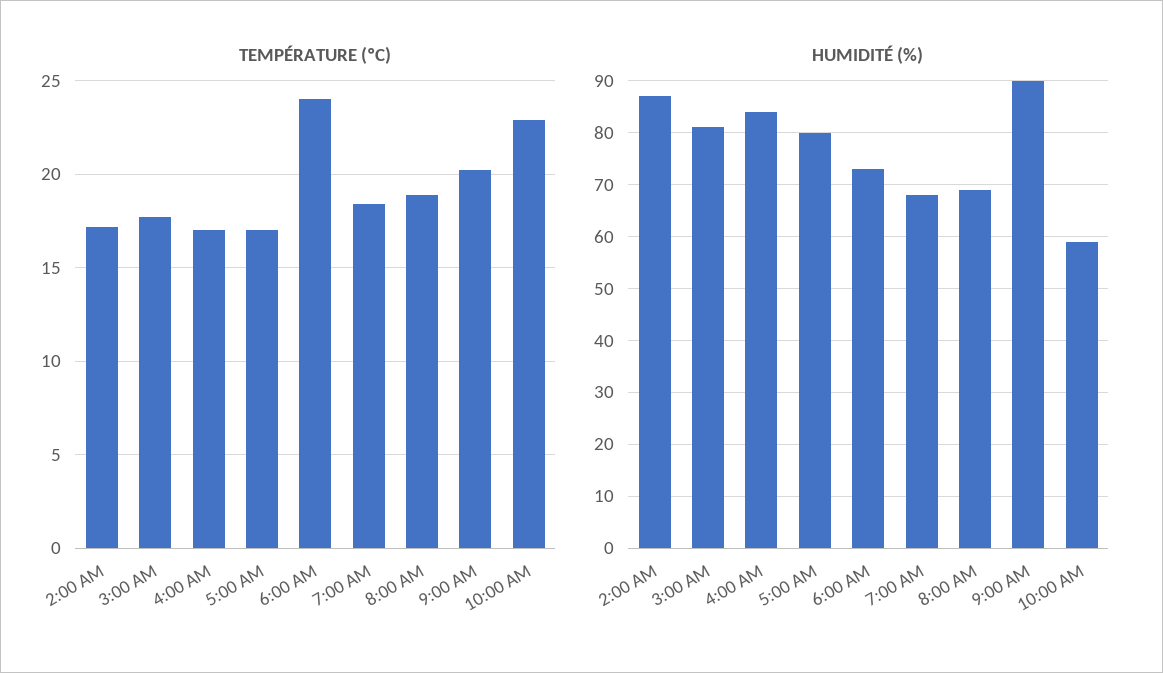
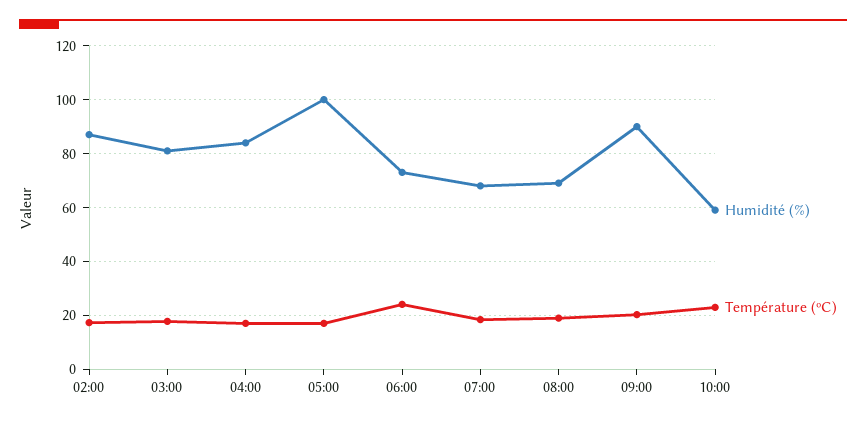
HUMIDITÉ (%), 5:00 AM: 80 -> 100

